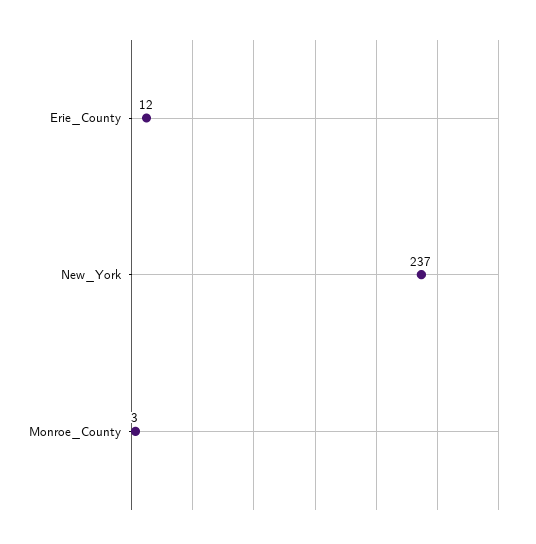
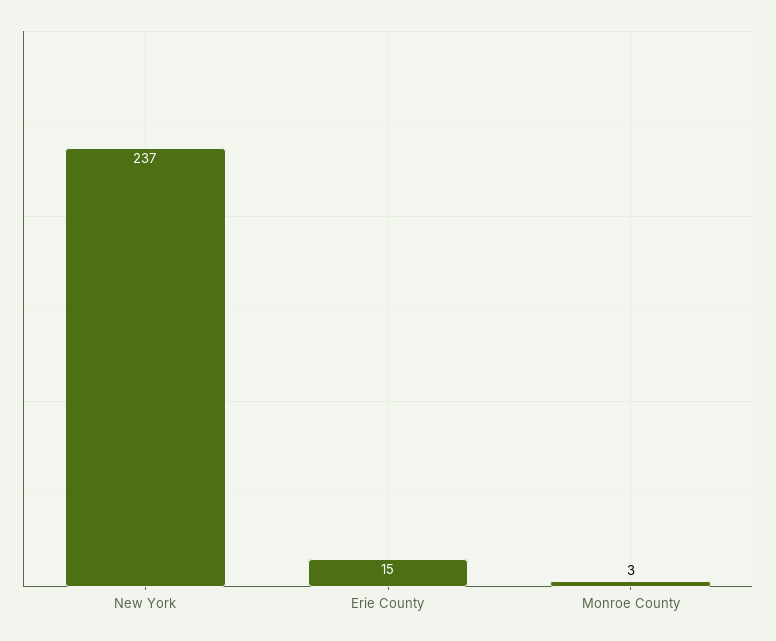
Erie_County: 12 -> 15

